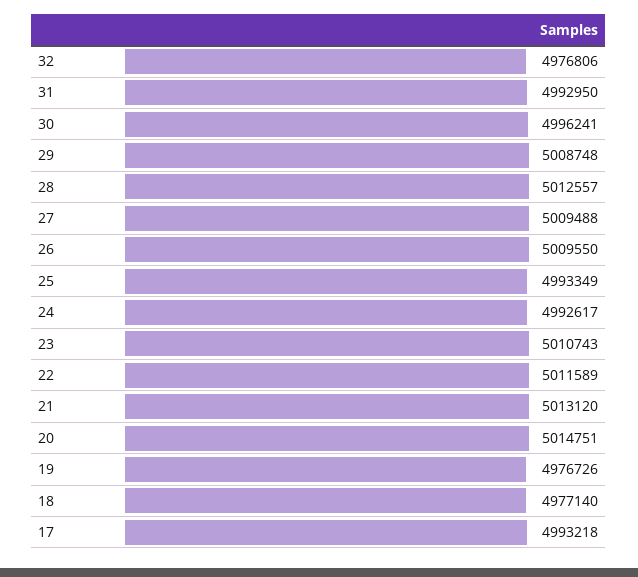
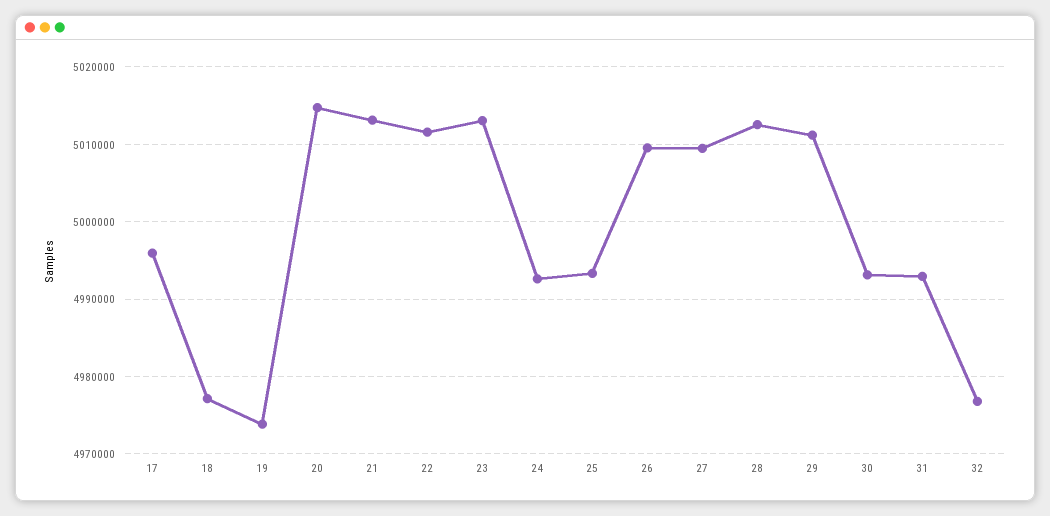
30: 4996241 -> 4993000
29: 5008748 -> 5011000
23: 5010743 -> 5013000
19: 4976726 -> 4974000
17: 4993218 -> 4996000

